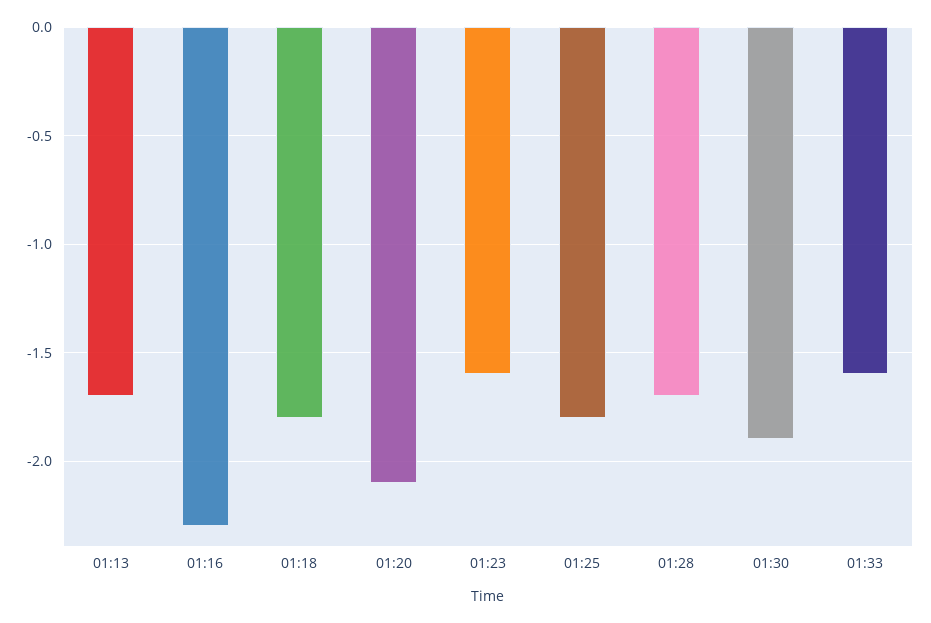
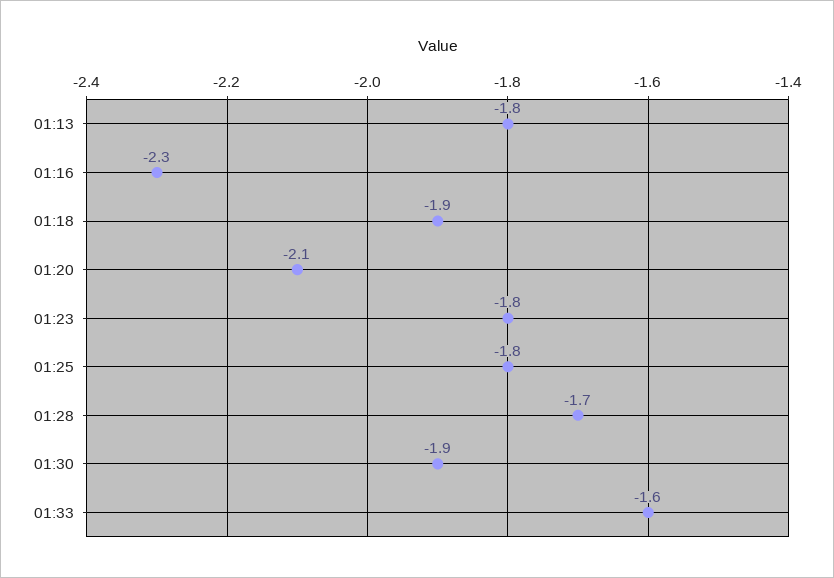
01:13: -1.7 -> -1.8
01:18: -1.8 -> -1.9
01:23: -1.6 -> -1.8

